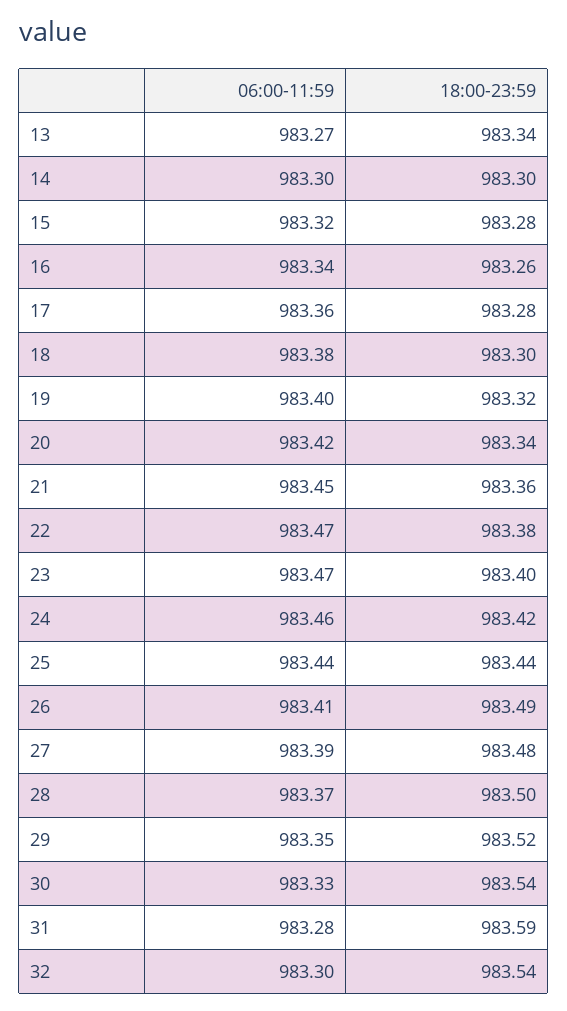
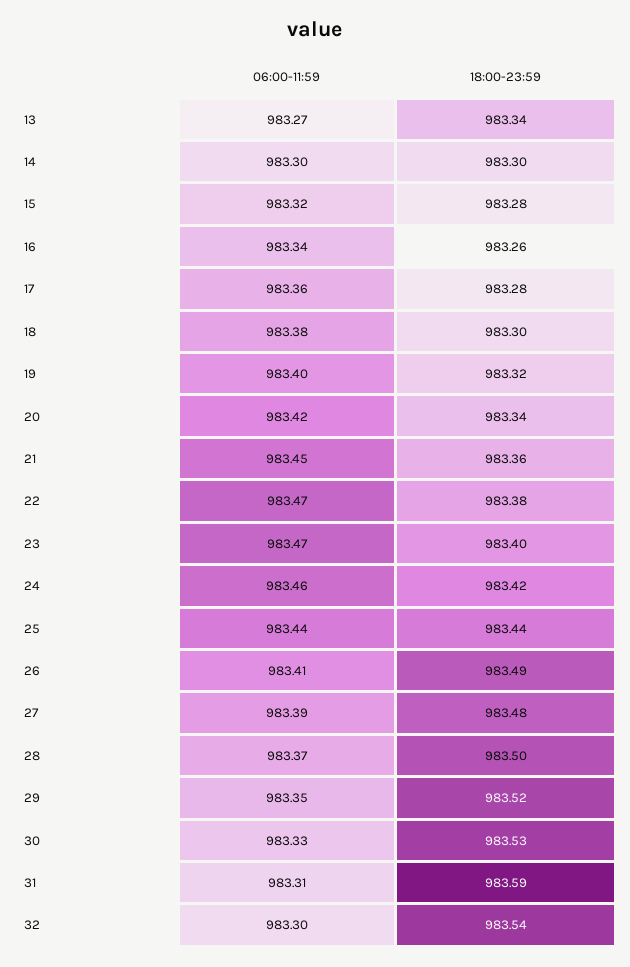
18:00-23:59, 30: 983.54 -> 983.53
06:00-11:59, 31: 983.28 -> 983.31

